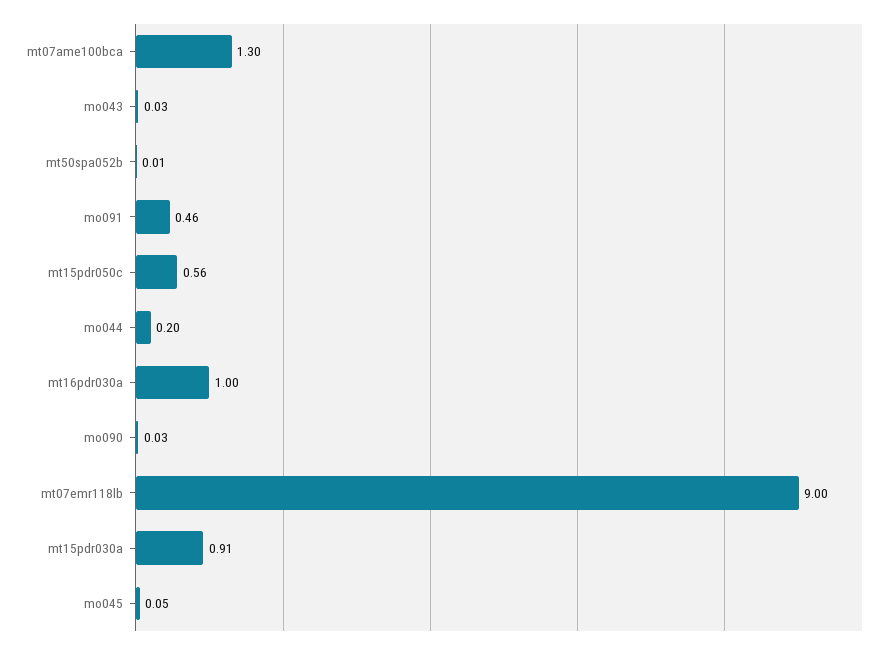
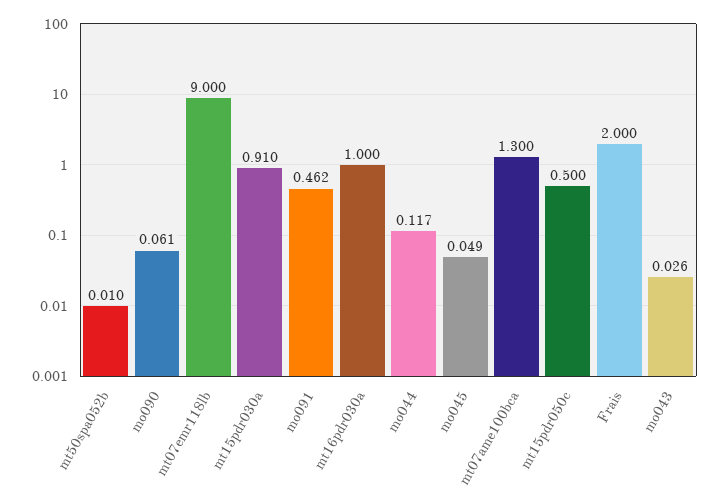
mt15pdr050c: 0.56 -> 0.5
mo044: 0.2 -> 0.117
mo090: 0.03 -> 0.061
Frais: none -> 2

